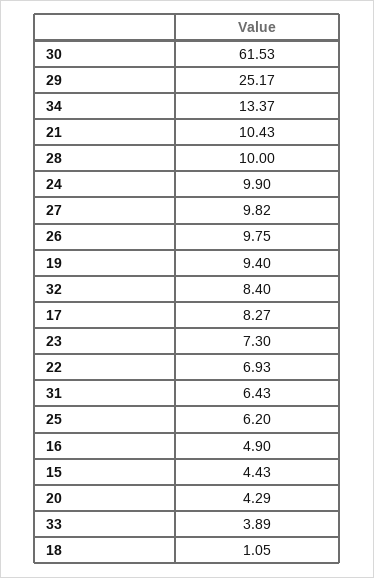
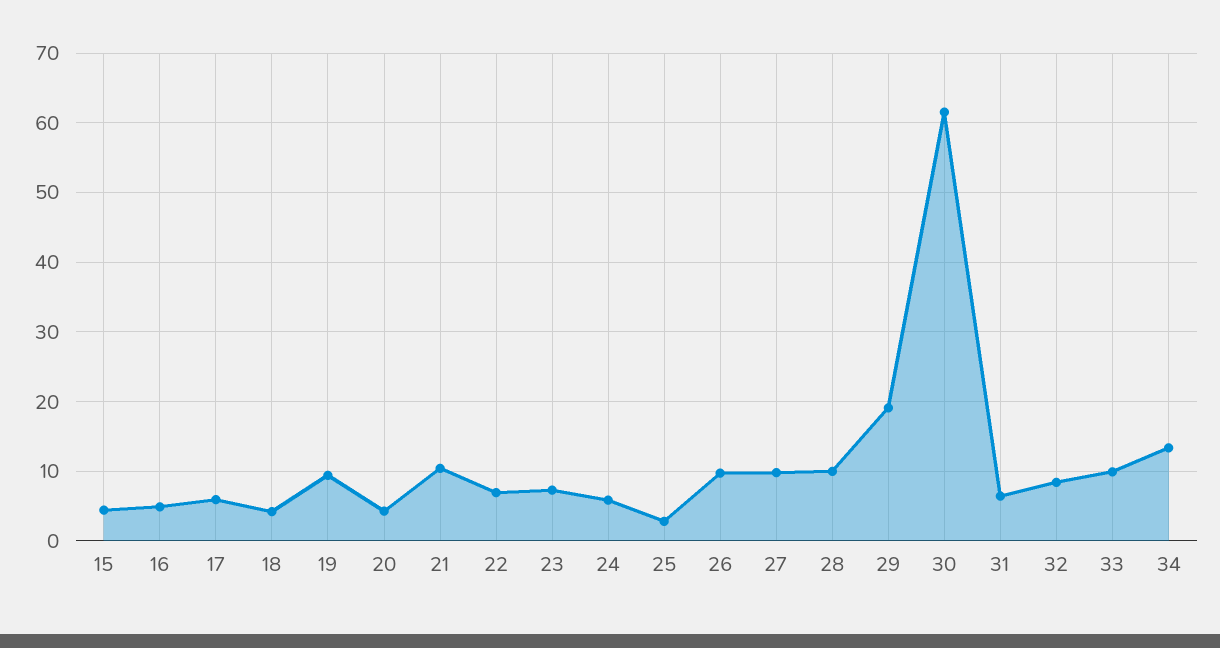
29: 25.17 -> 19
24: 9.9 -> 6
17: 8.27 -> 6
25: 6.2 -> 3
33: 3.89 -> 10
18: 1.05 -> 4

